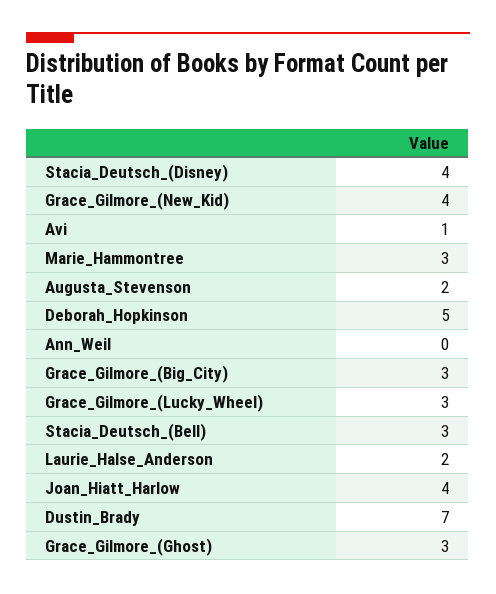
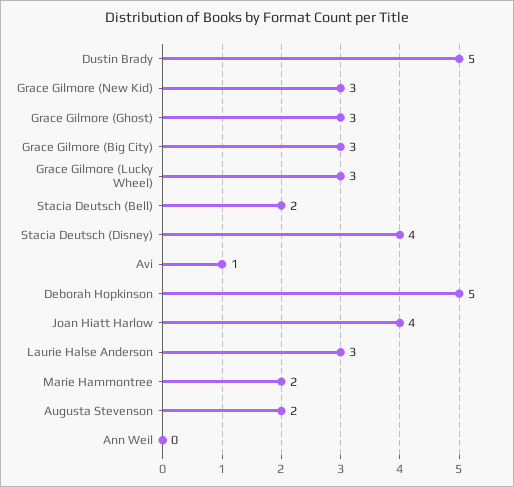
Grace_Gilmore_(New_Kid): 4 -> 3
Marie_Hammontree: 3 -> 2
Stacia_Deutsch_(Bell): 3 -> 2
Laurie_Halse_Anderson: 2 -> 3
Dustin_Brady: 7 -> 5

